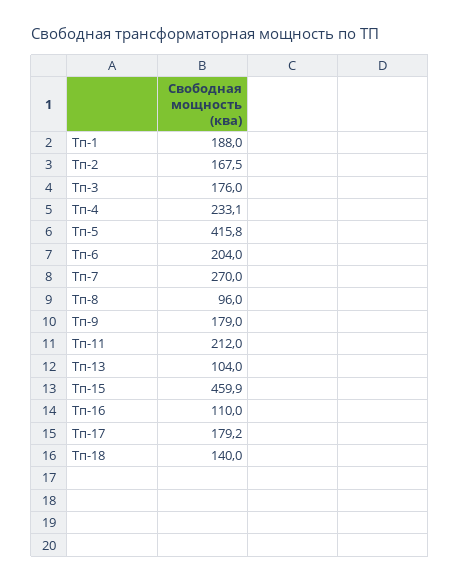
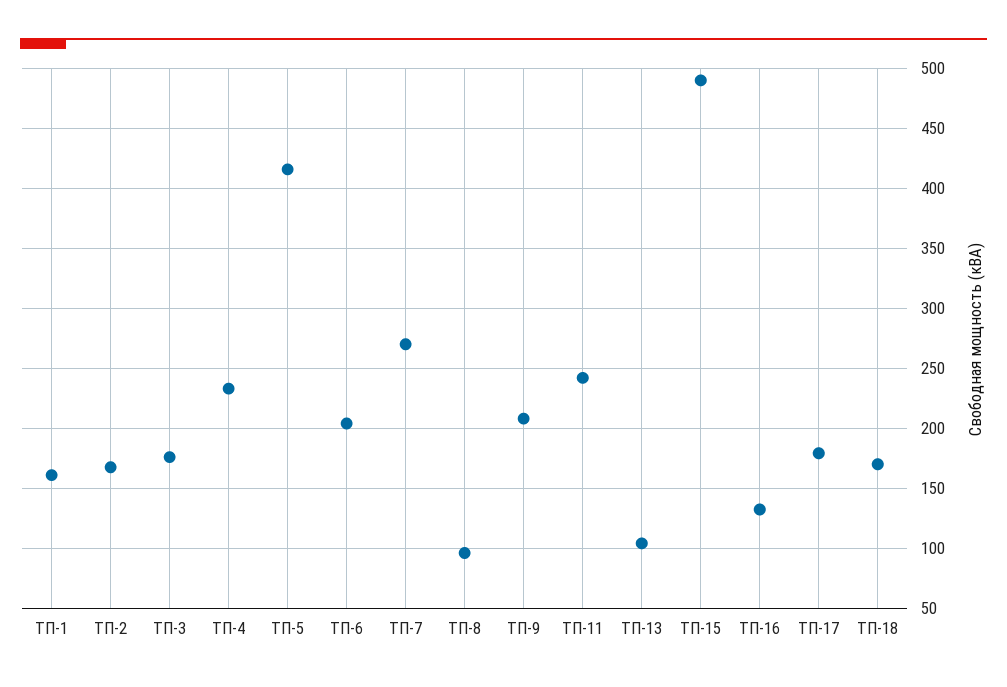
Тп-1: 188 -> 160
Тп-9: 179 -> 210
Тп-11: 212 -> 240
Тп-15: 459.9 -> 490
Тп-16: 110 -> 130
Тп-18: 140 -> 170

